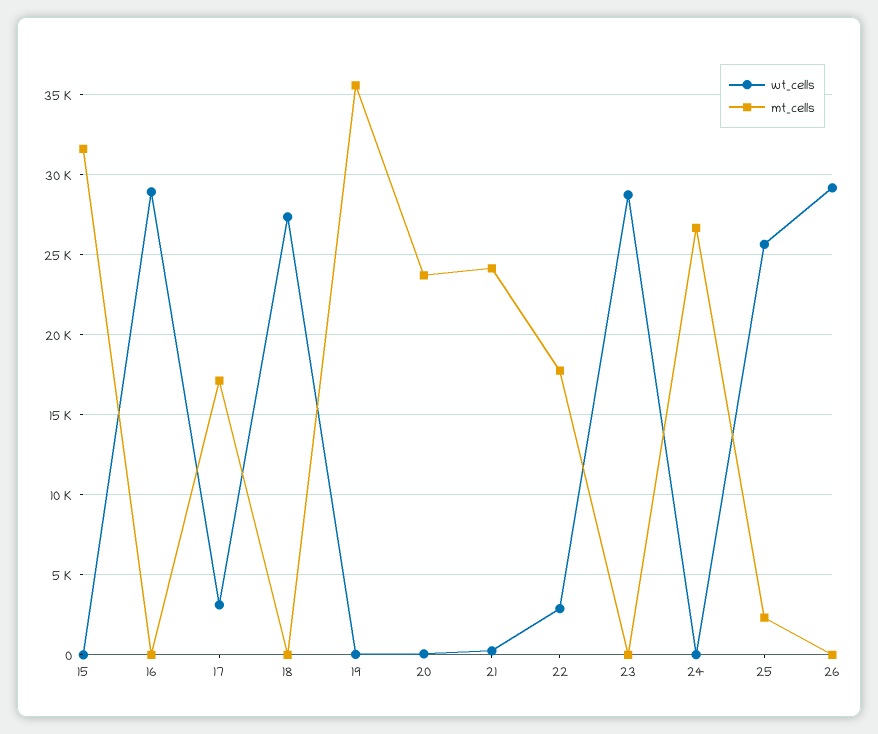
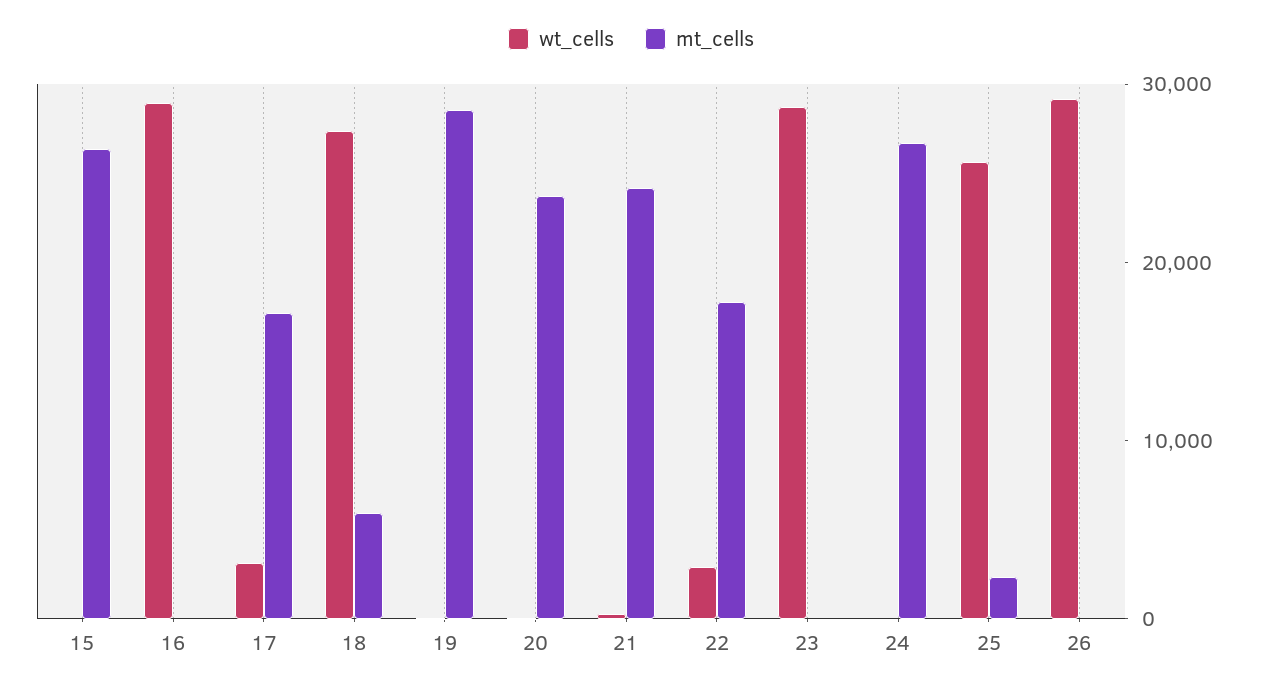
mt_cells, 15: 31500 -> 26000
mt_cells, 18: 0 -> 6000
mt_cells, 19: 35500 -> 28000

